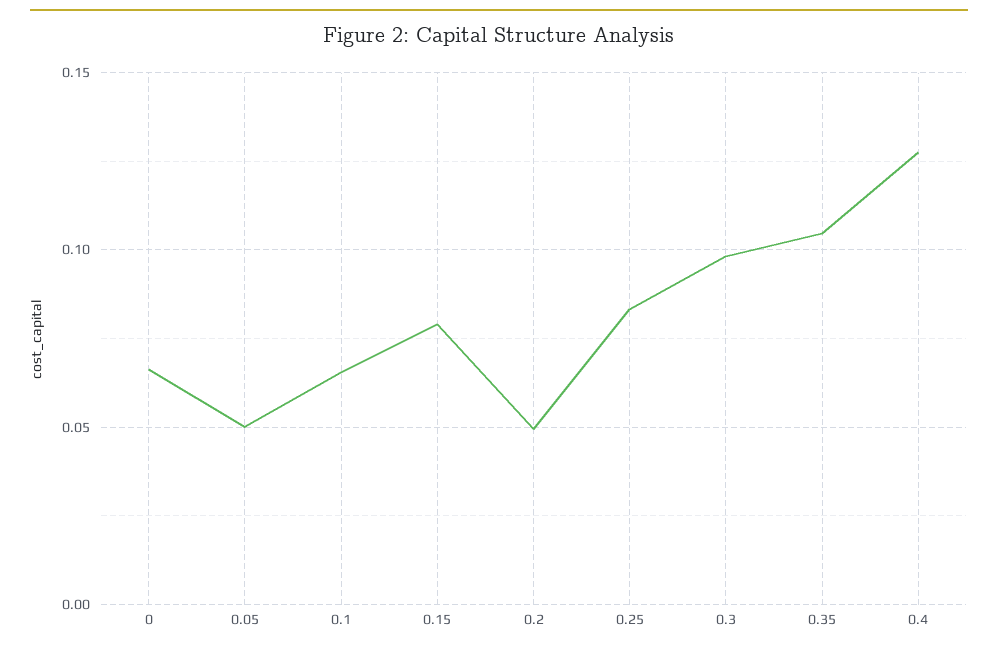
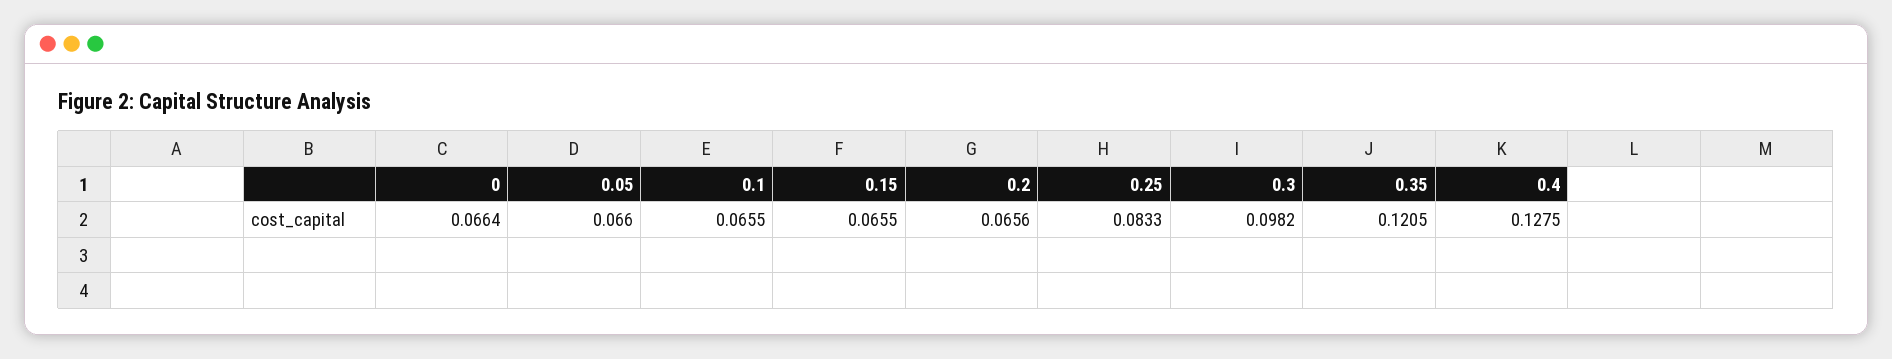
0.05: 0.05 -> 0.066
0.15: 0.08 -> 0.0655
0.2: 0.05 -> 0.0656
0.35: 0.105 -> 0.1205

